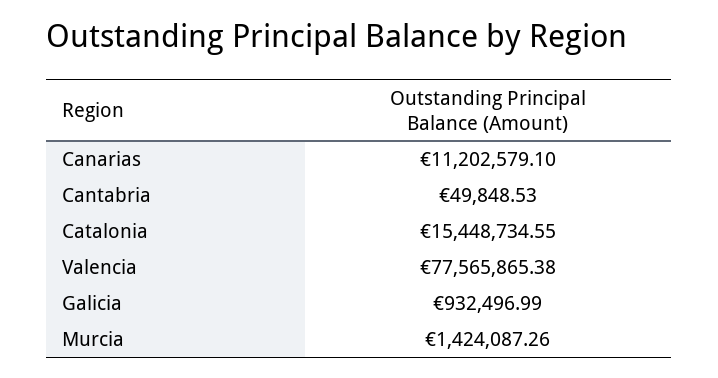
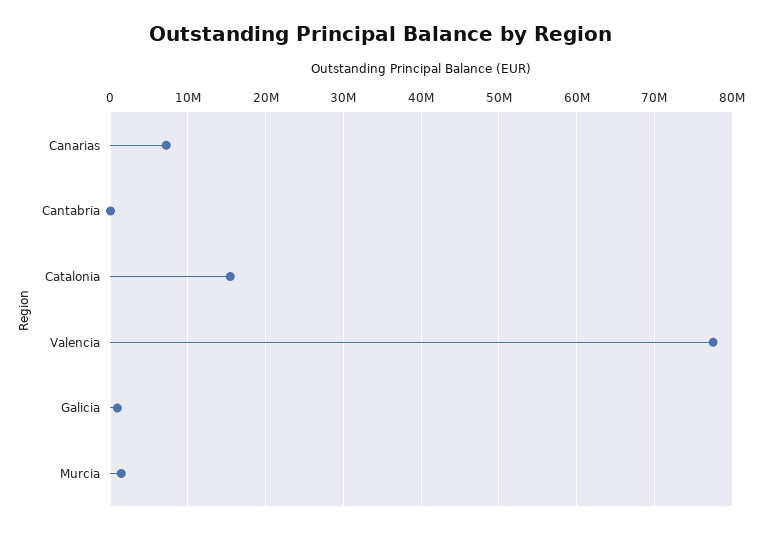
Canarias: 11202579.1 -> 7000000

